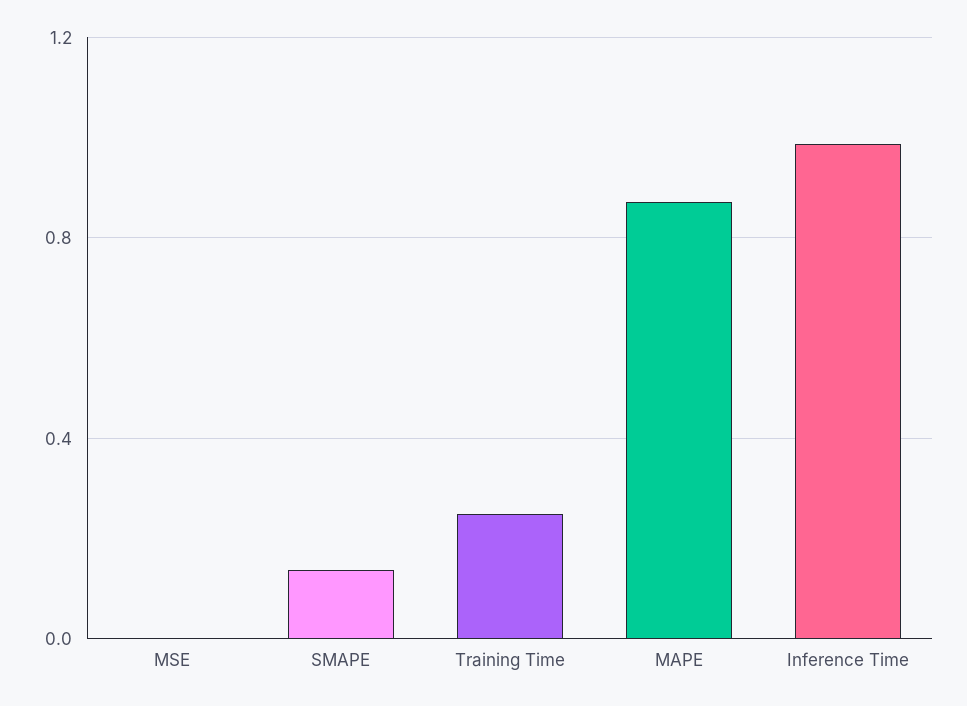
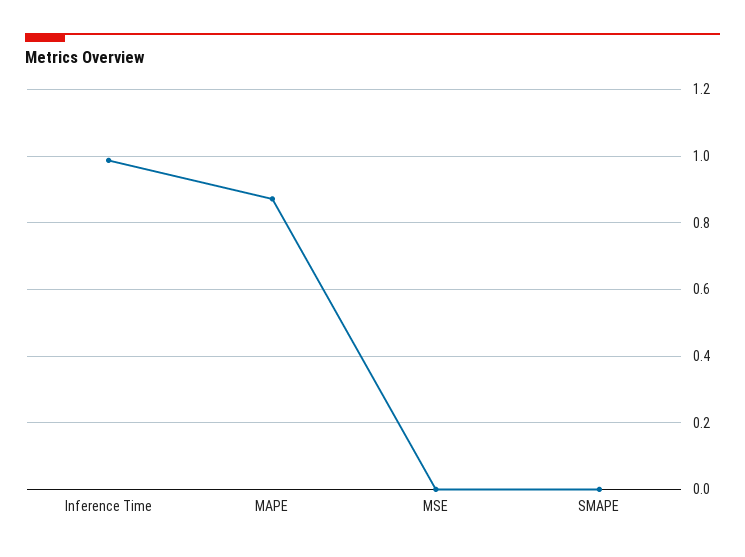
SMAPE: 0.15 -> 0
Training Time: 0.25 -> none

